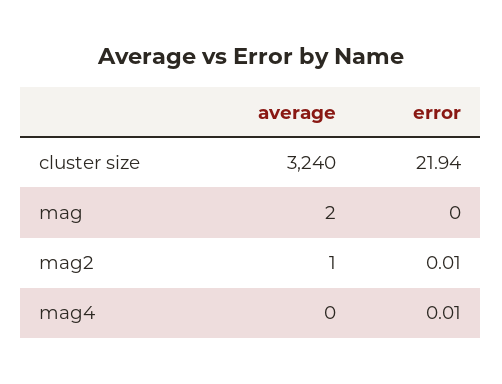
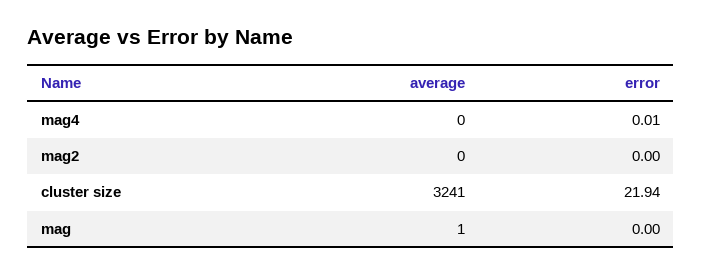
average, cluster size: 3240 -> 3241
average, mag: 2 -> 1
average, mag2: 1 -> 0
error, mag2: 0.01 -> 0

